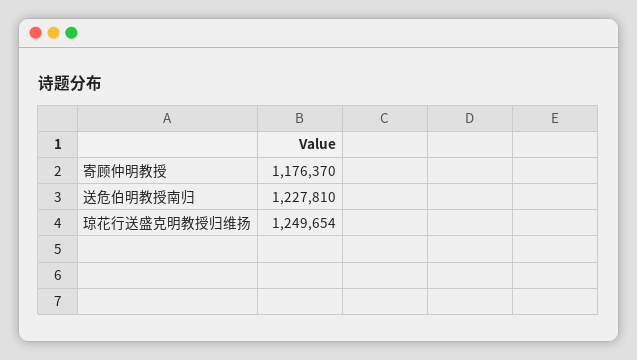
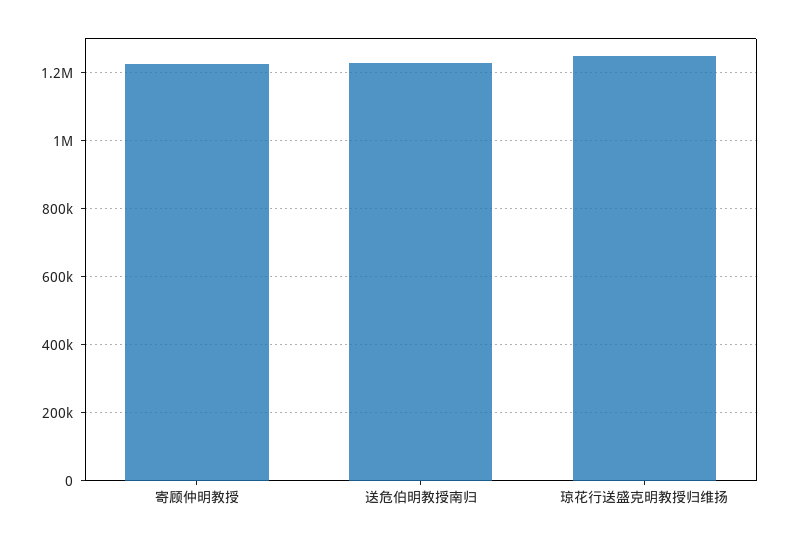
寄顾仲明教授: 1176370 -> 1220000

